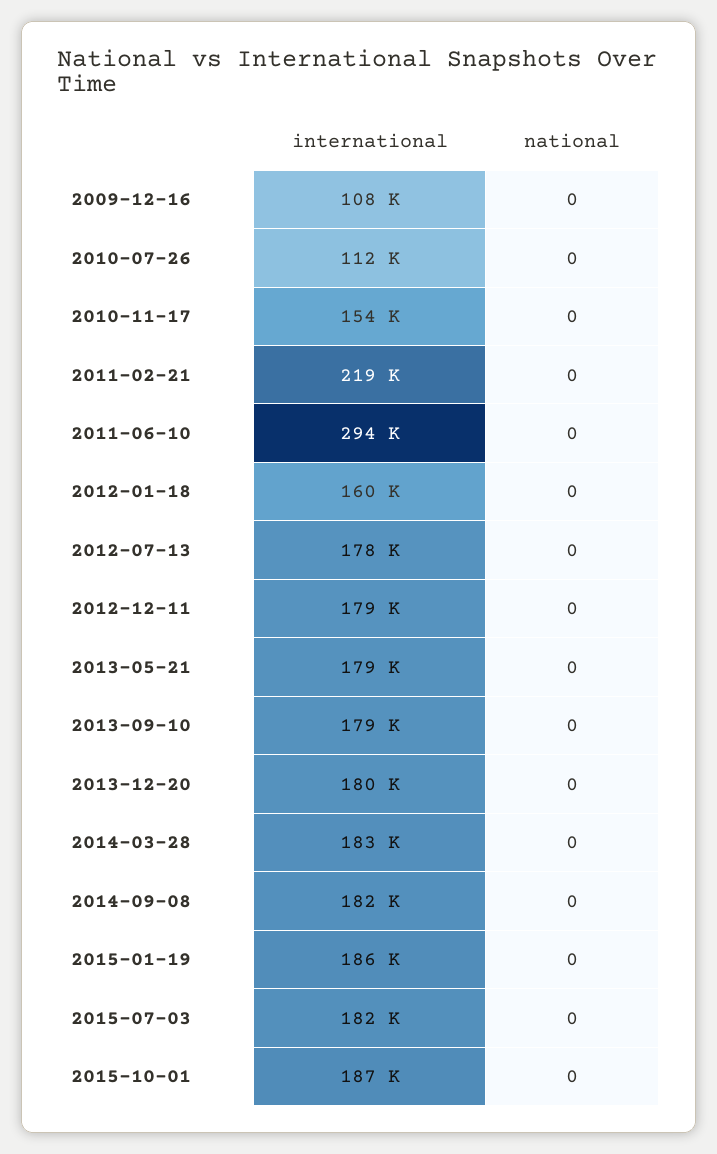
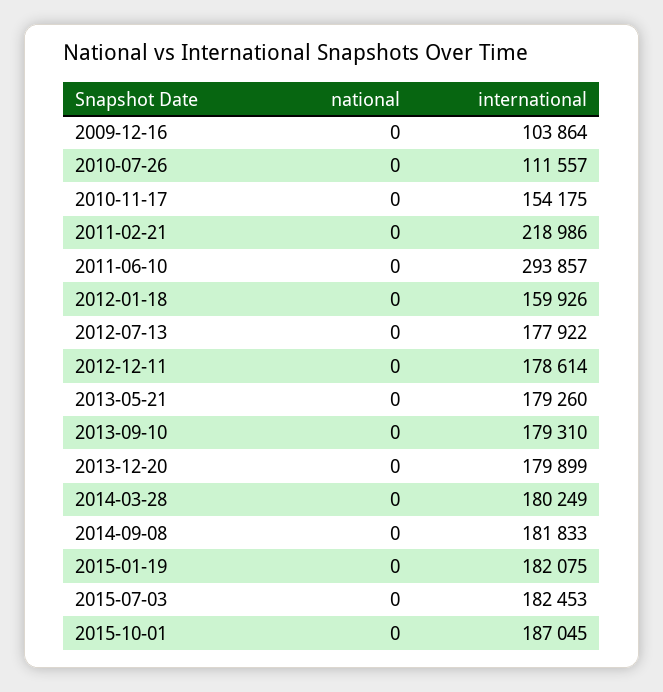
international, 2009-12-16: 108000 -> 103864
international, 2014-03-28: 183000 -> 180249
international, 2015-01-19: 186000 -> 182075

